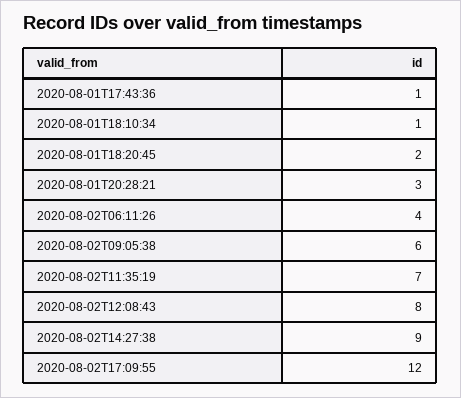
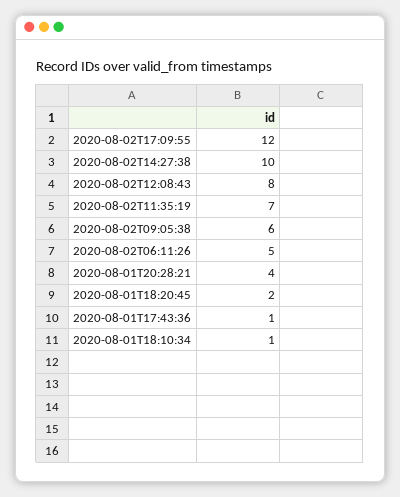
2020-08-01T20:28:21: 3 -> 4
2020-08-02T06:11:26: 4 -> 5
2020-08-02T14:27:38: 9 -> 10

